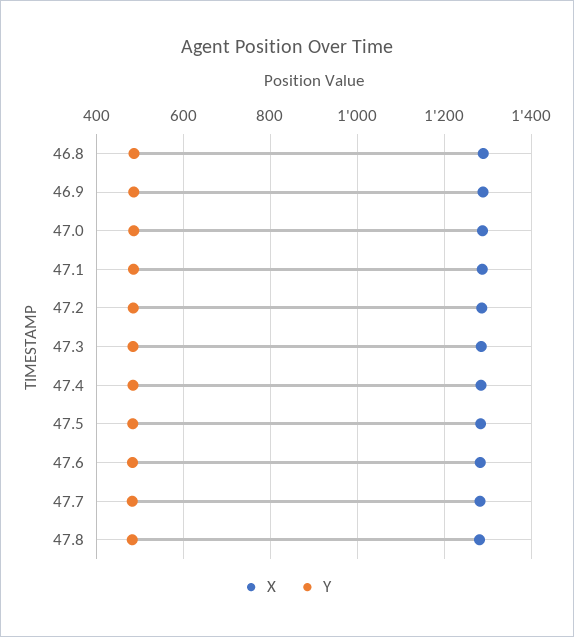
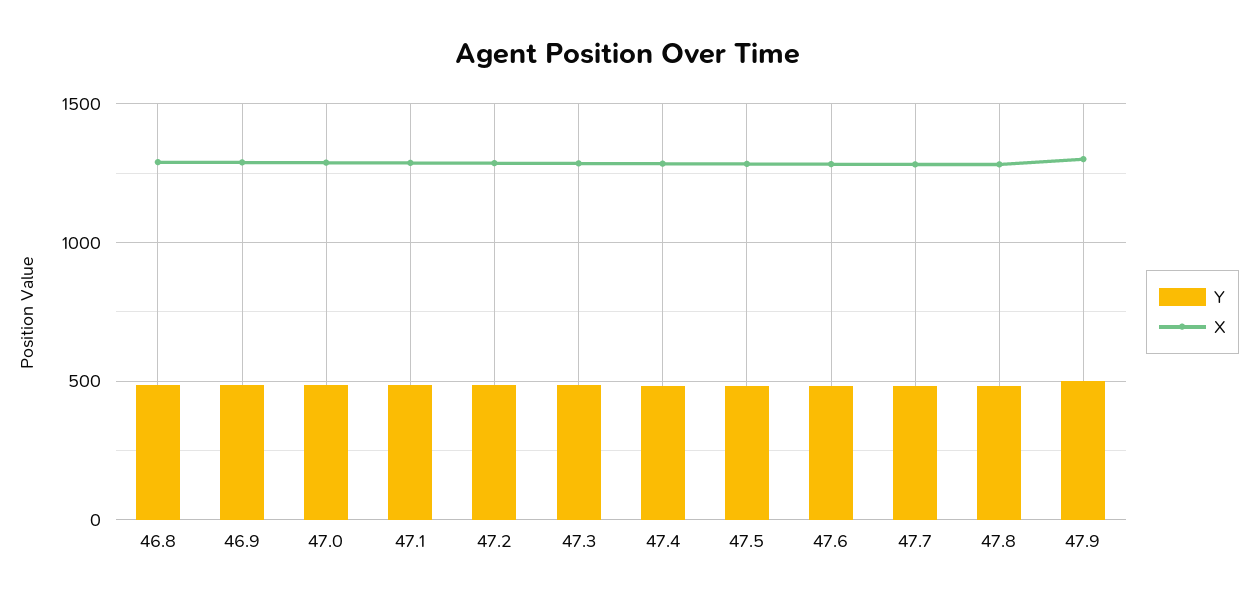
Y, 47.9: none -> 500
X, 47.9: none -> 1300

